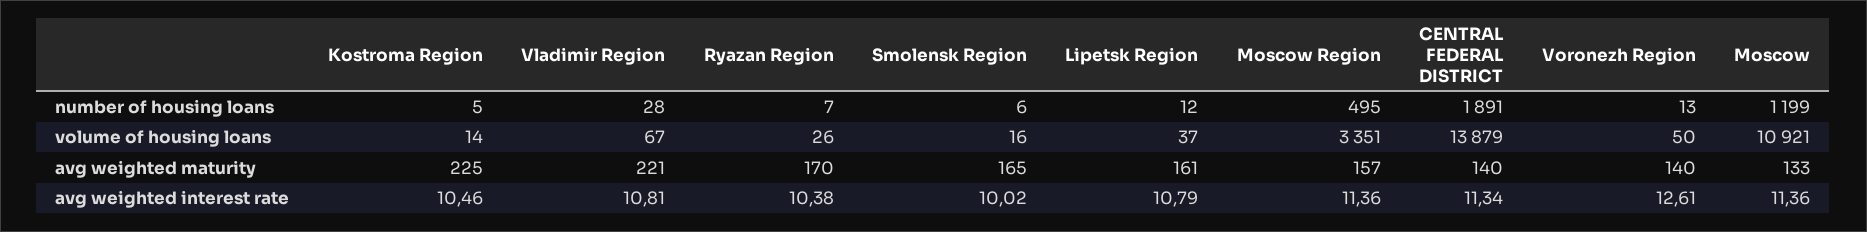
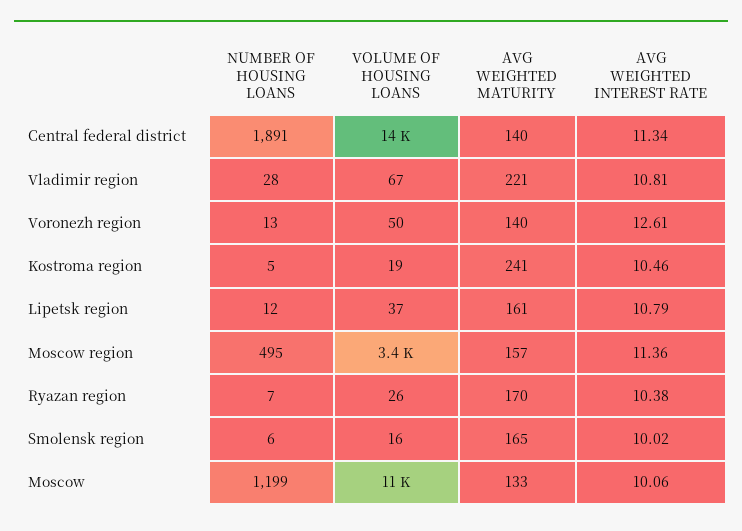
Kostroma Region, volume of housing loans: 14 -> 19
Kostroma Region, avg weighted maturity: 225 -> 241
Moscow, avg weighted interest rate: 11.36 -> 10.06

